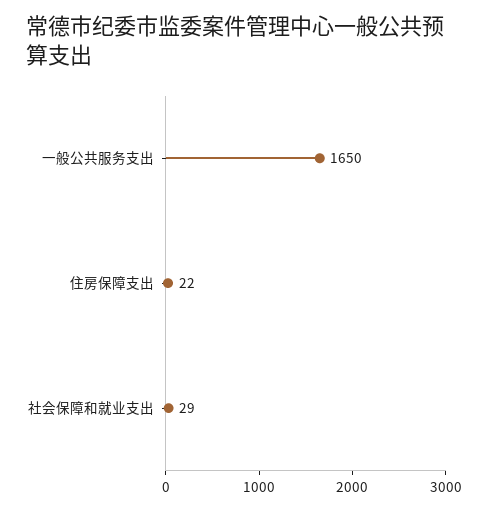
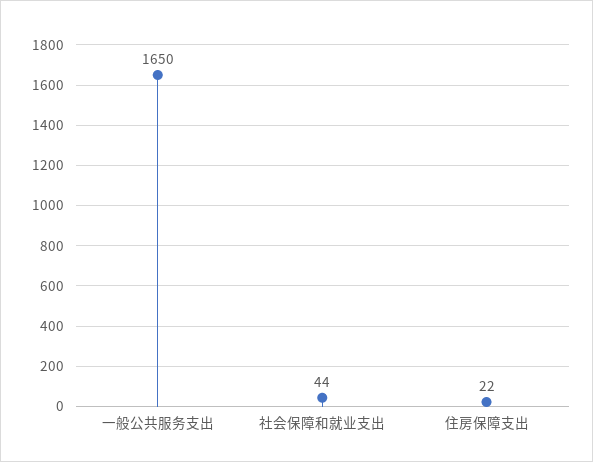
社会保障和就业支出: 29 -> 44

